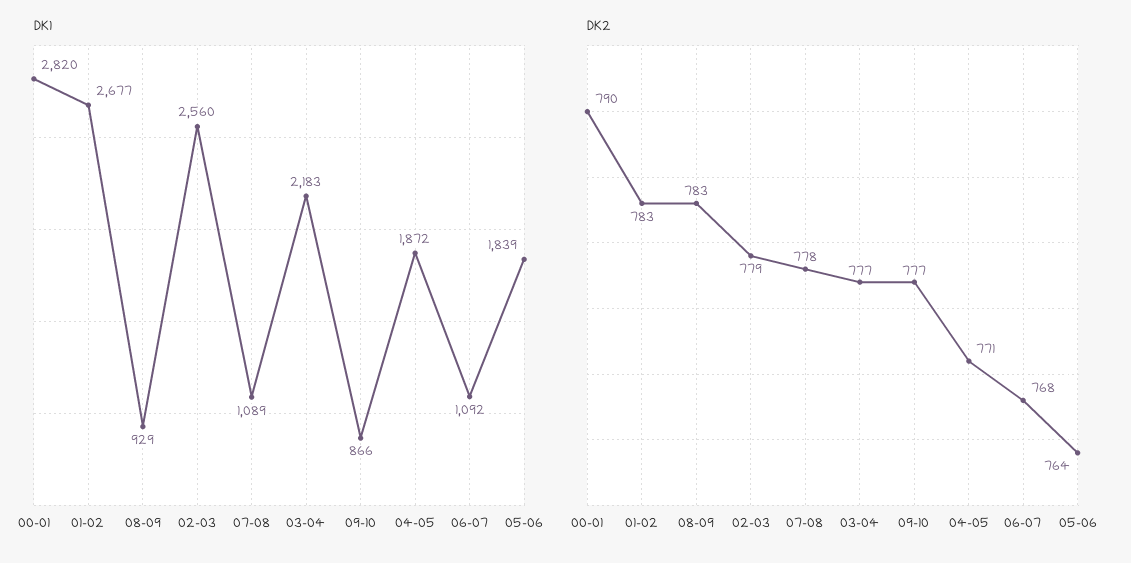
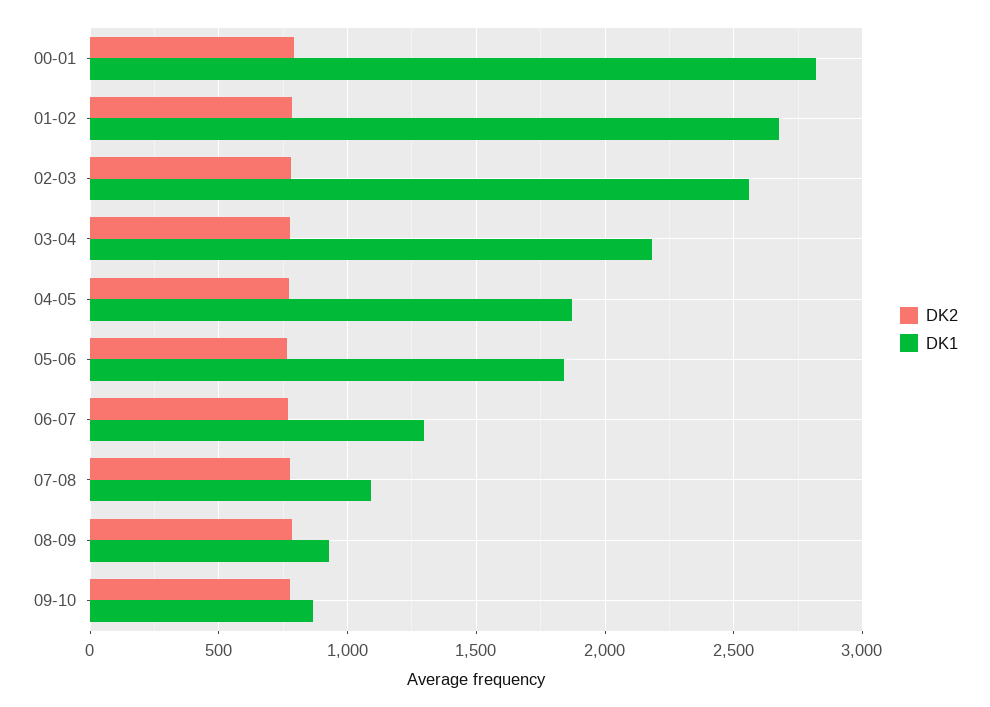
DK1, 06-07: 1092 -> 1300

